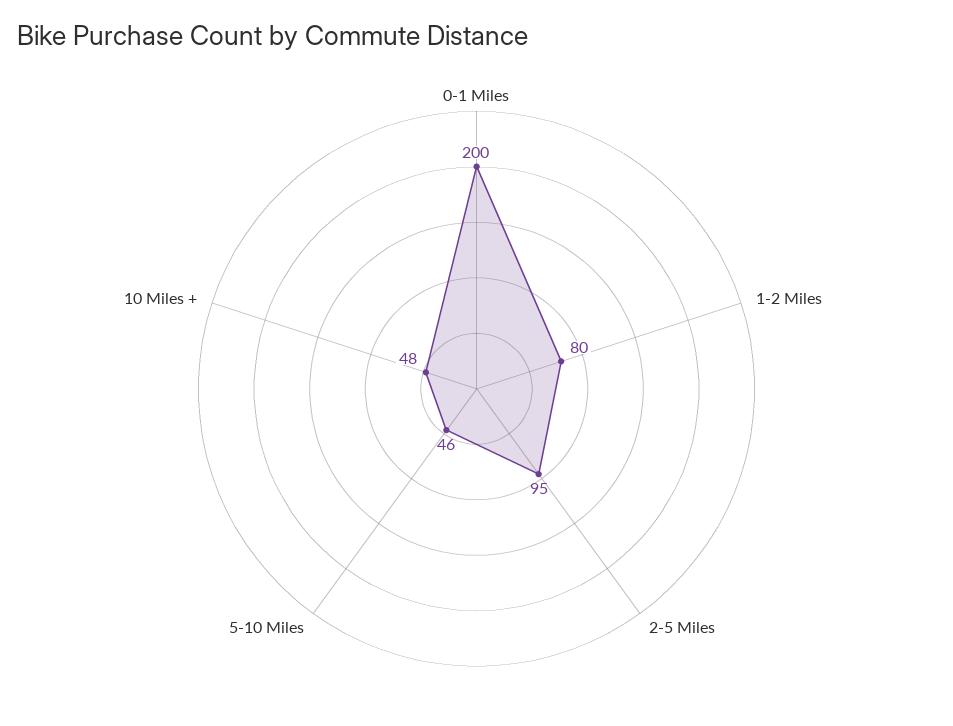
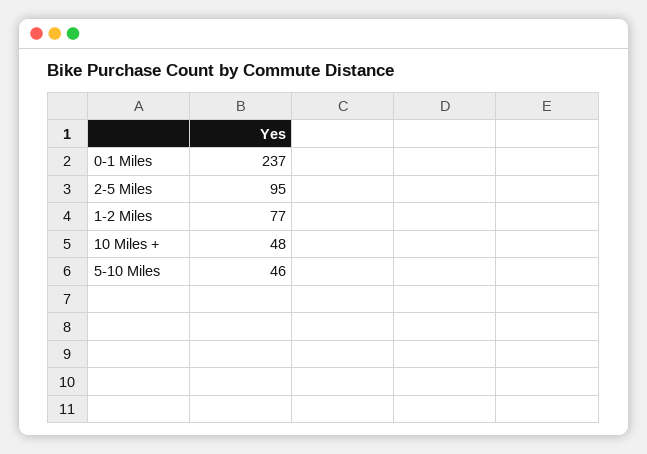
0-1 Miles: 200 -> 237
1-2 Miles: 80 -> 77

